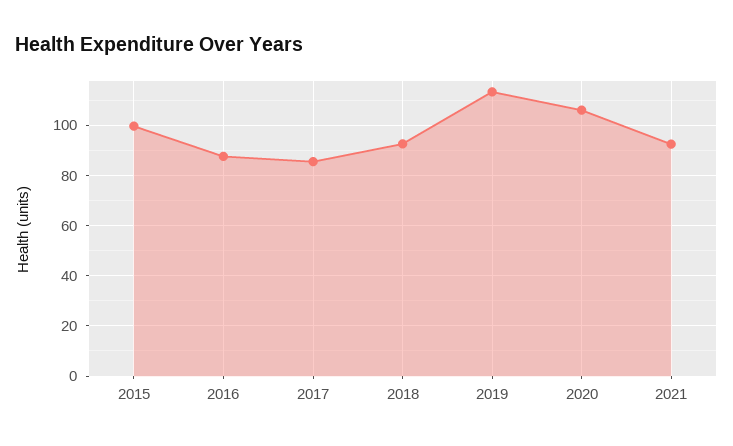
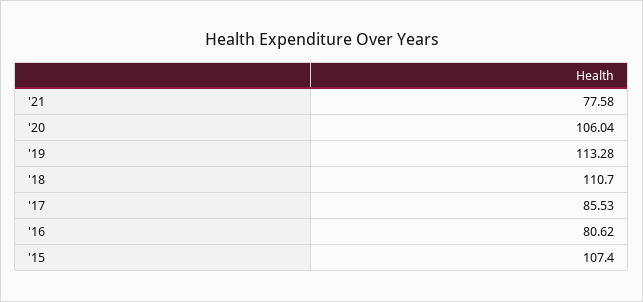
2015: 100 -> 107.4
2016: 87.5 -> 80.62
2018: 92.5 -> 110.7
2021: 92.5 -> 77.58

